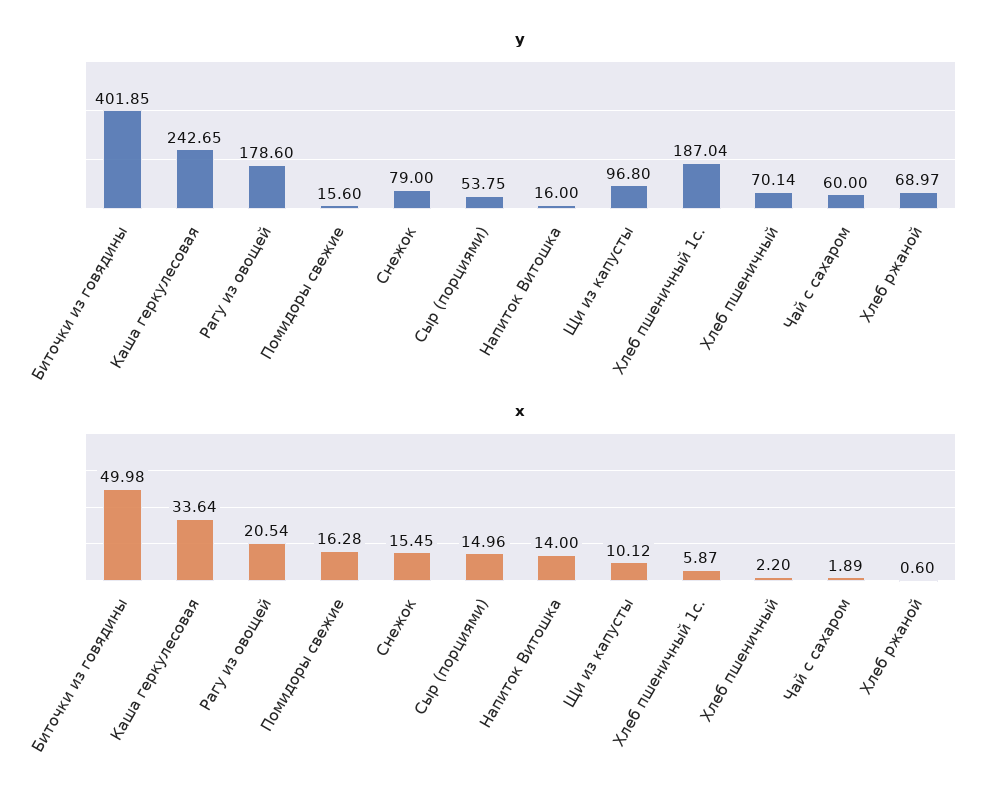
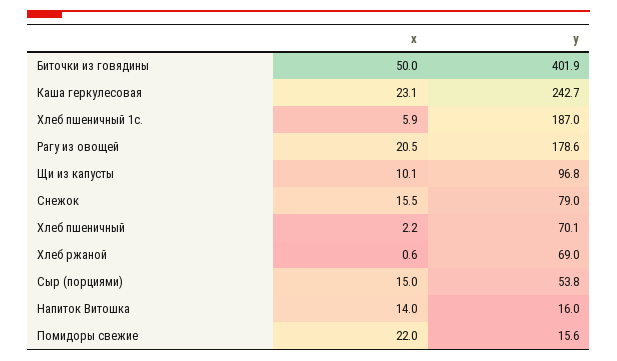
y, Чай с сахаром: 60 -> none
x, Каша геркулесовая: 33.64 -> 23.1
x, Помидоры свежие: 16.28 -> 22
x, Чай с сахаром: 1.89 -> none

